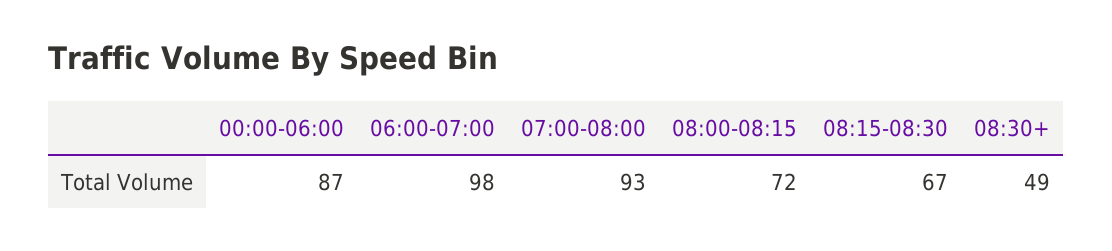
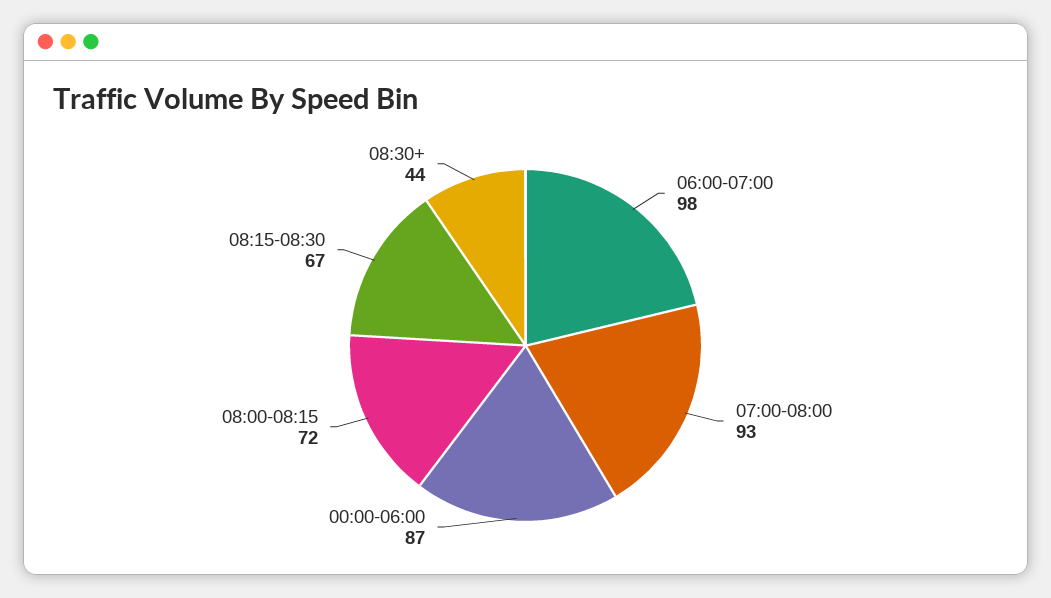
08:30+: 49 -> 44

